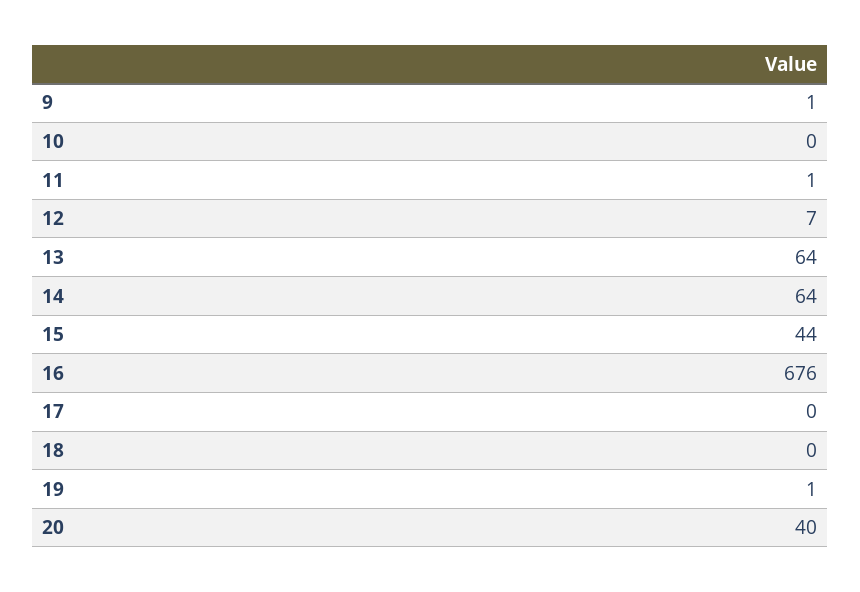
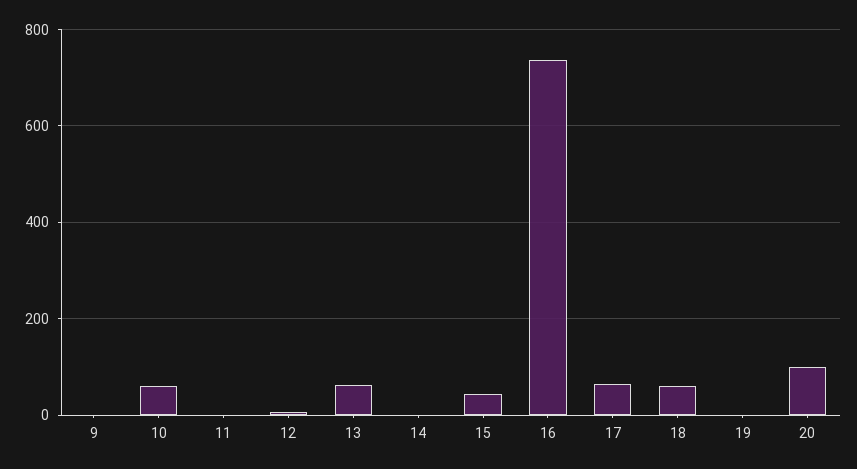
10: 0 -> 60
14: 64 -> 0
16: 676 -> 740
17: 0 -> 60
18: 0 -> 60
20: 40 -> 100

